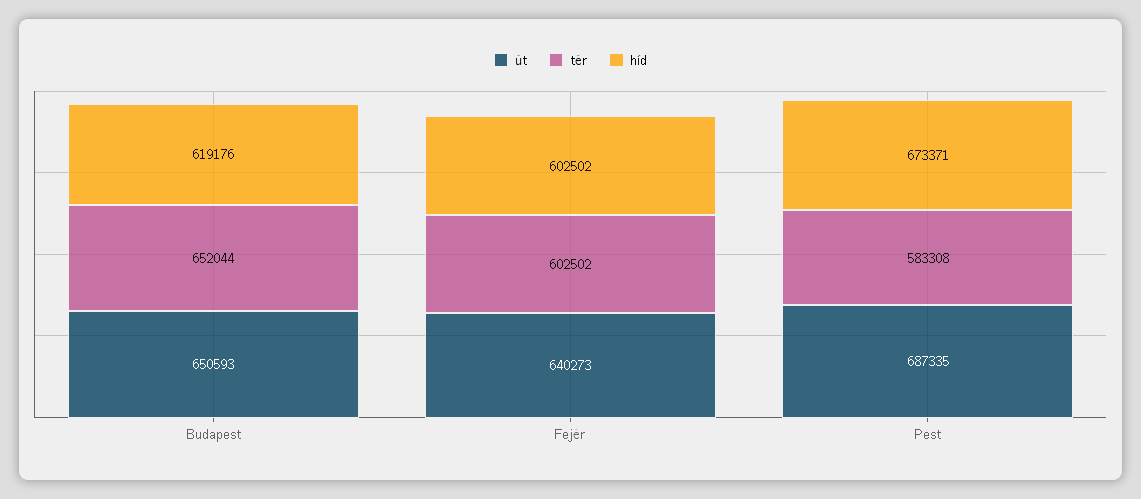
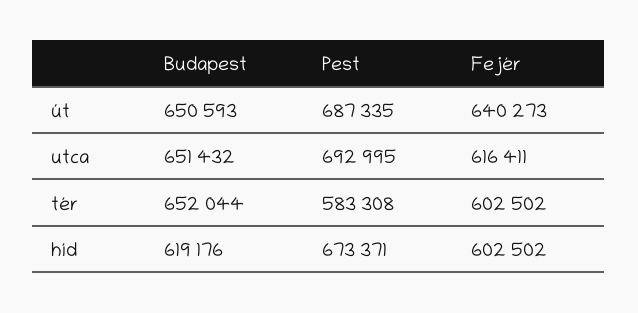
utca, Budapest: none -> 651432
utca, Pest: none -> 692995
utca, Fejér: none -> 616411

